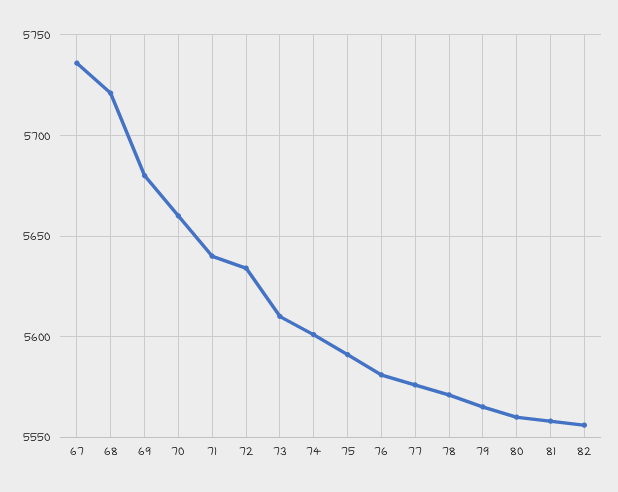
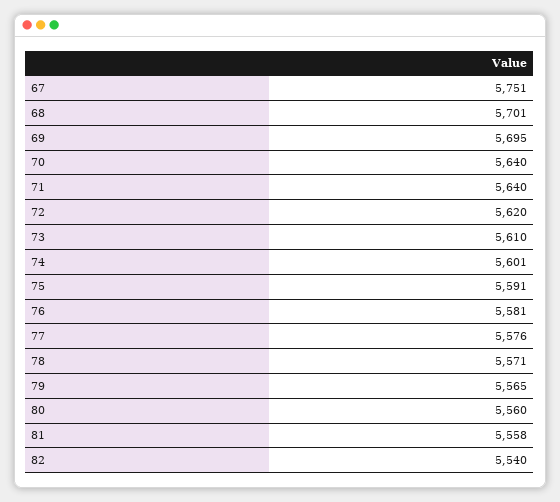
67: 5735 -> 5751
68: 5720 -> 5701
69: 5680 -> 5695
70: 5660 -> 5640
72: 5635 -> 5620
82: 5555 -> 5540

